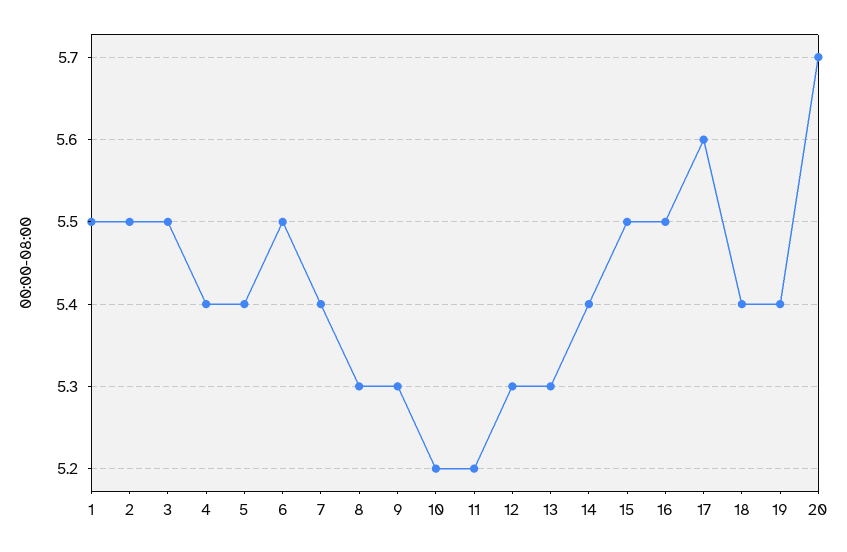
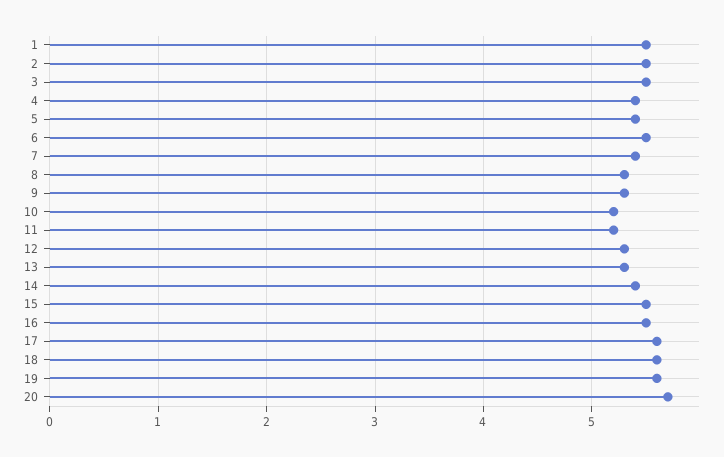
18: 5.4 -> 5.6
19: 5.4 -> 5.6

